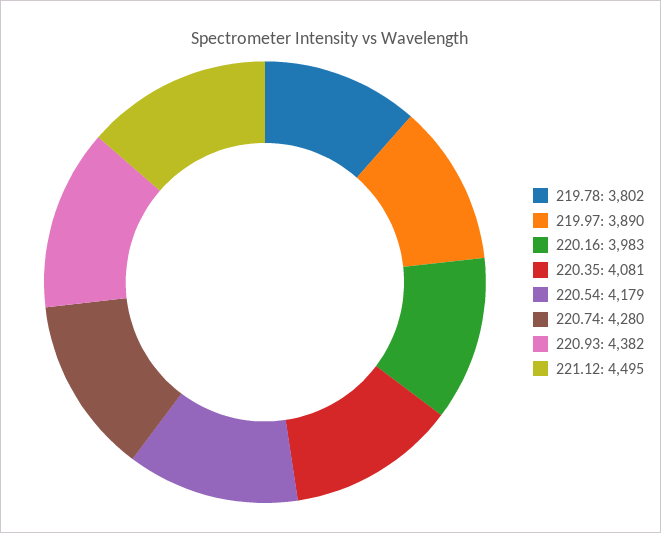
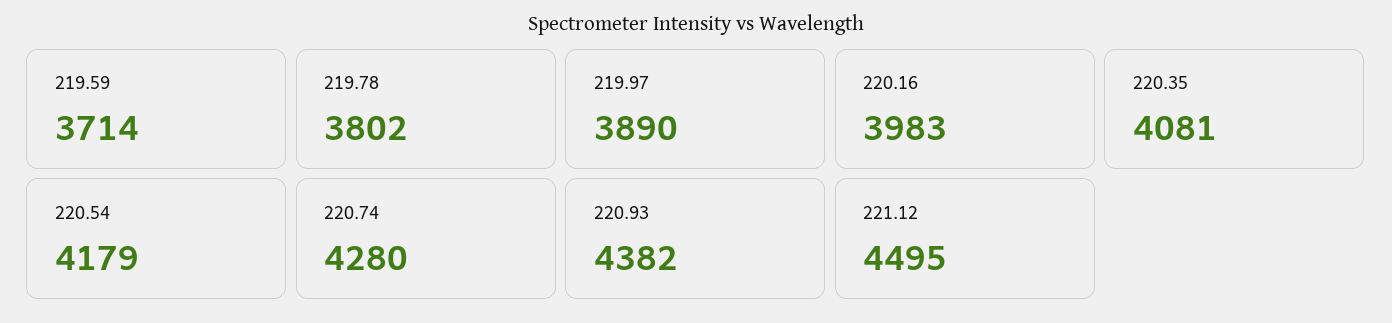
219.59: none -> 3714

